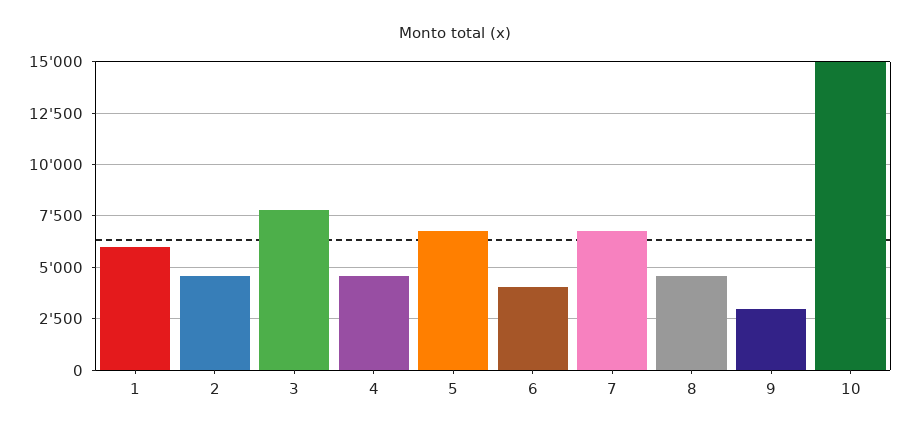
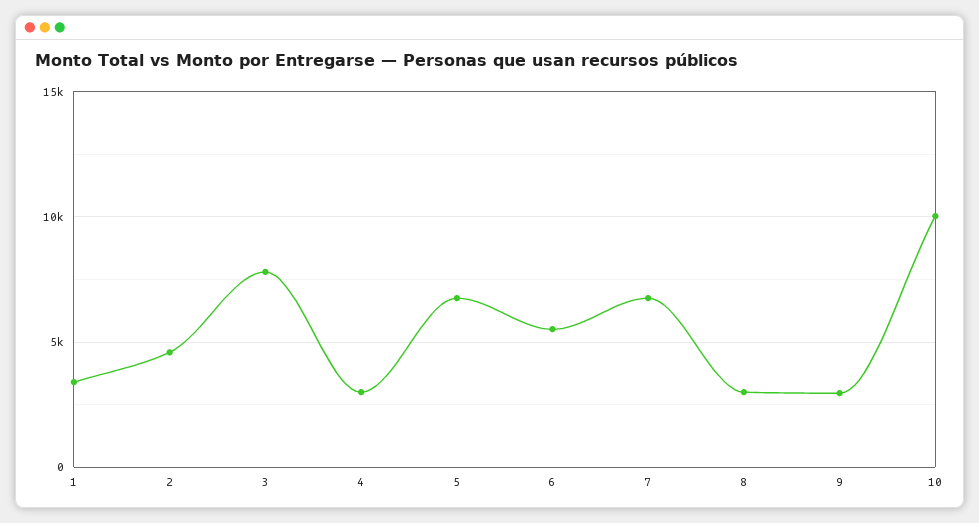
1: 6000 -> 3500
4: 4500 -> 3000
6: 4000 -> 5500
8: 4500 -> 3000
10: 15000 -> 10000

